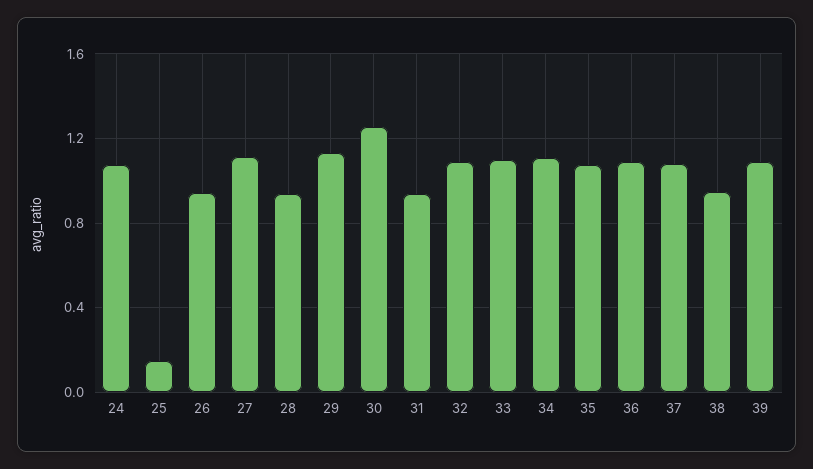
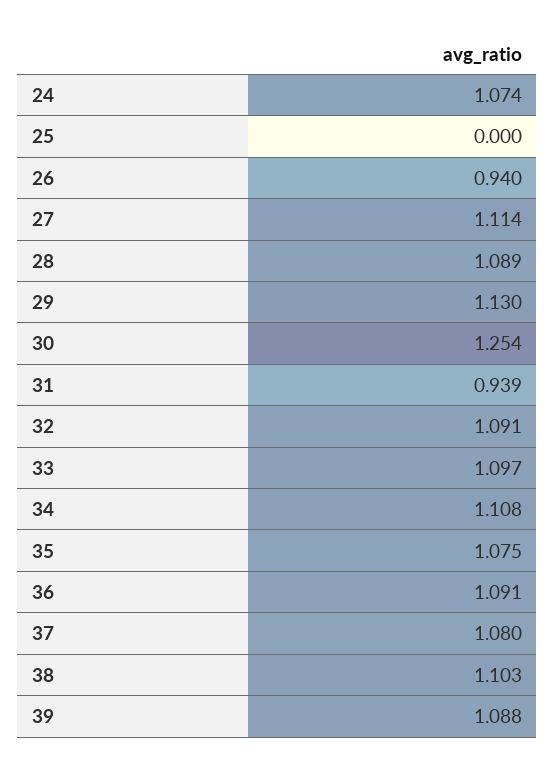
25: 0.15 -> 0
28: 0.95 -> 1.089
38: 0.95 -> 1.103

